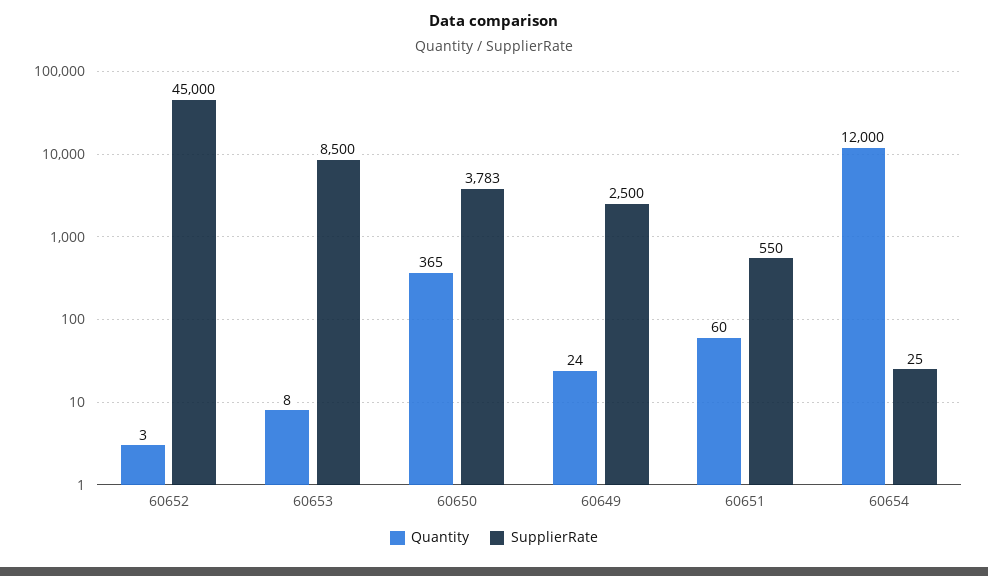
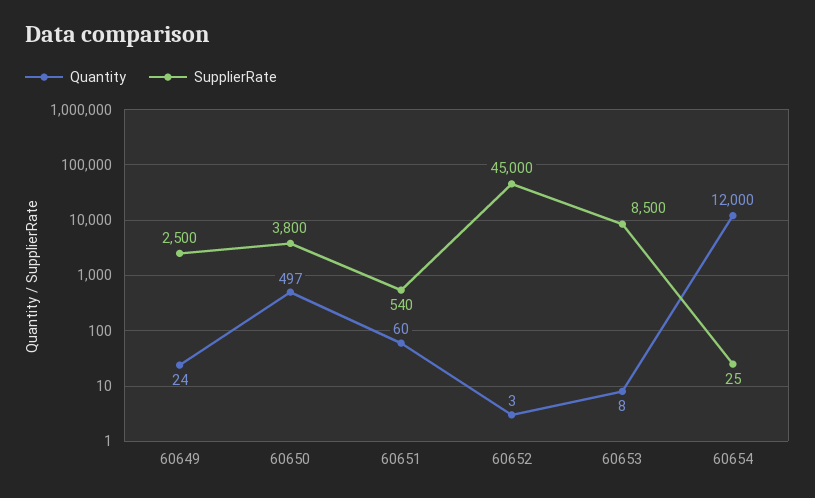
Quantity, 60650: 365 -> 497
SupplierRate, 60650: 3783 -> 3800
SupplierRate, 60651: 550 -> 540

